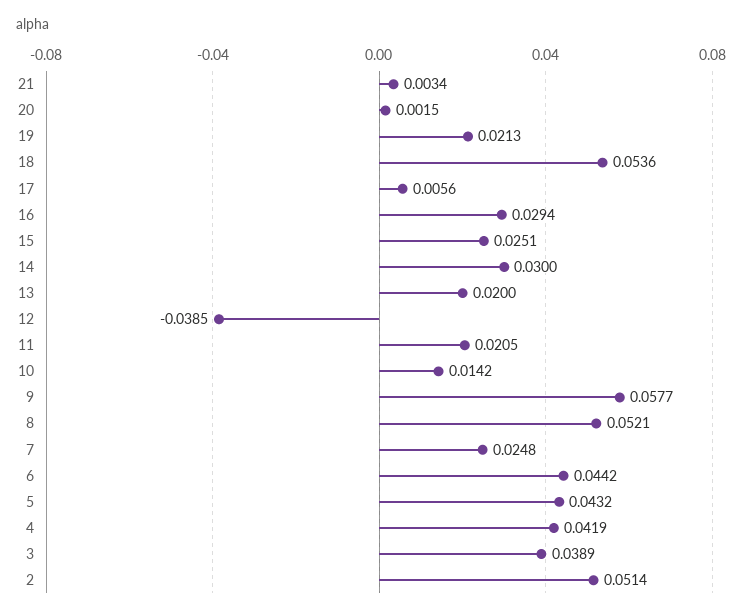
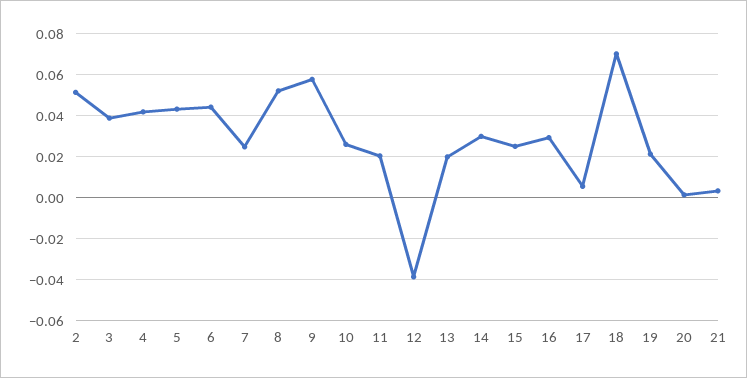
18: 0.0536 -> 0.07
10: 0.0142 -> 0.025

